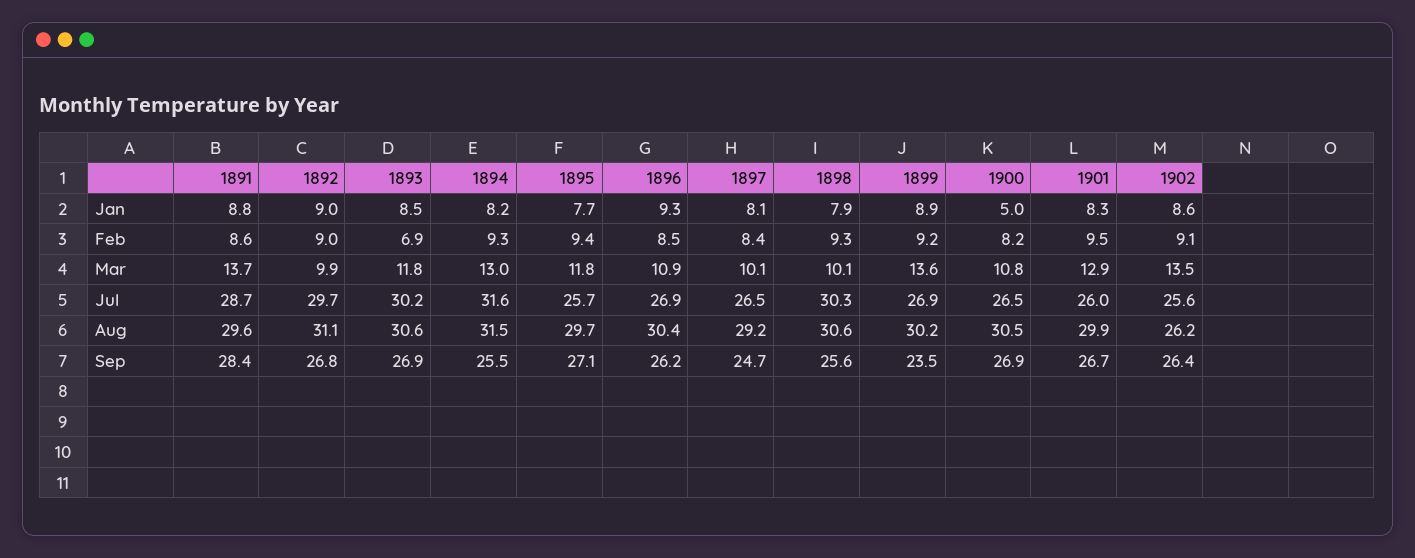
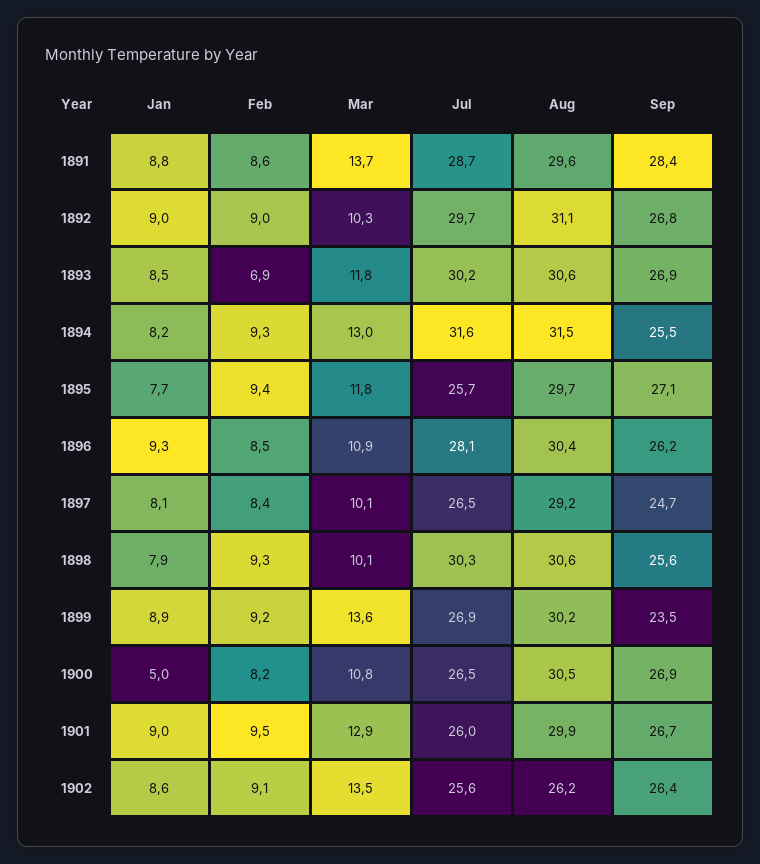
1901, Jan: 8.3 -> 9
1892, Mar: 9.9 -> 10.3
1896, Jul: 26.9 -> 28.1

